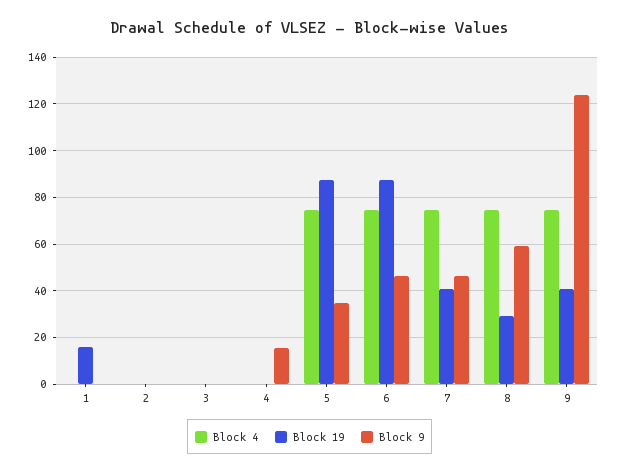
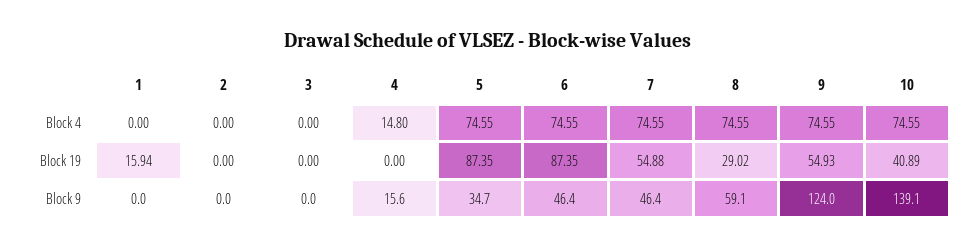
Block 4, 4: 0 -> 14.8
Block 19, 7: 40 -> 54.88
Block 19, 9: 40 -> 54.93
Block 4, 10: none -> 74.55
Block 19, 10: none -> 40.89
Block 9, 10: none -> 139.1

